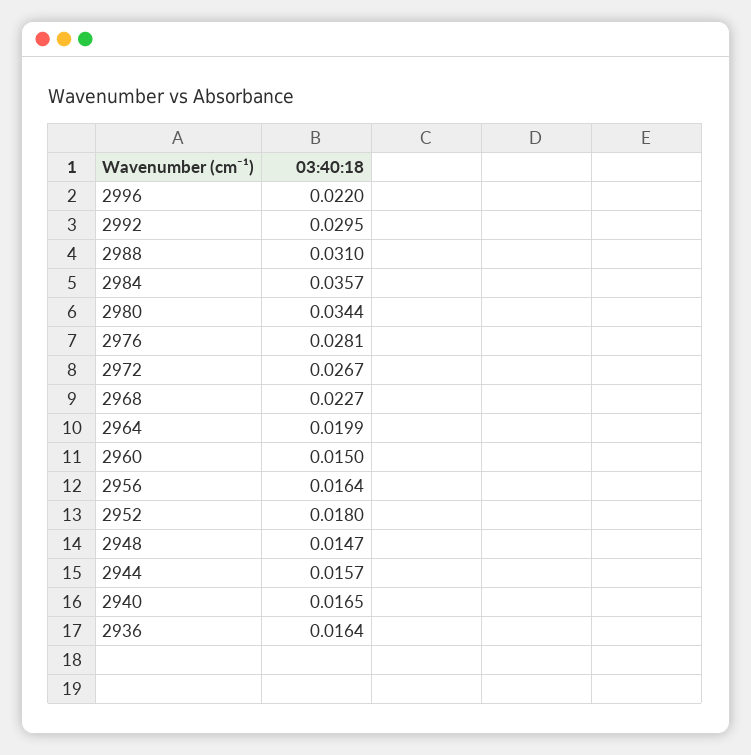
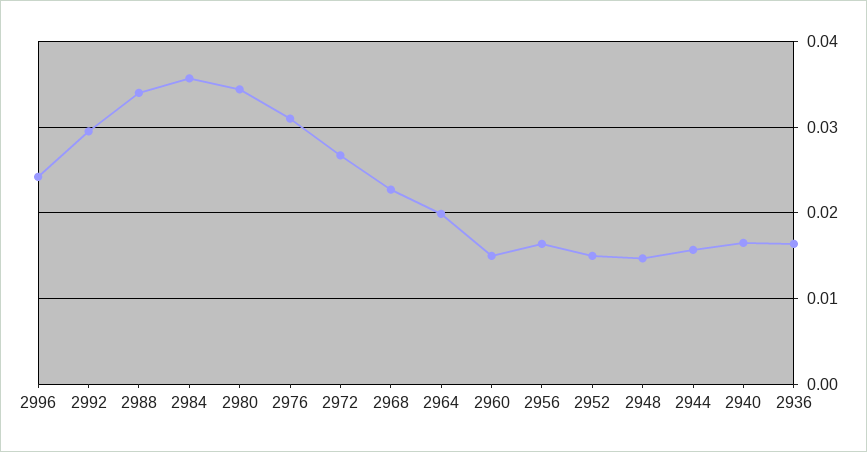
2996: 0.022 -> 0.024
2988: 0.031 -> 0.034
2976: 0.0281 -> 0.031
2952: 0.018 -> 0.015

